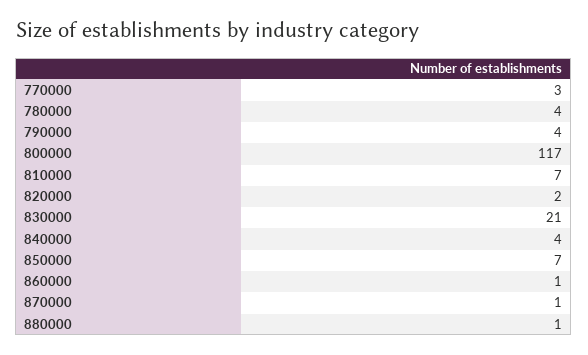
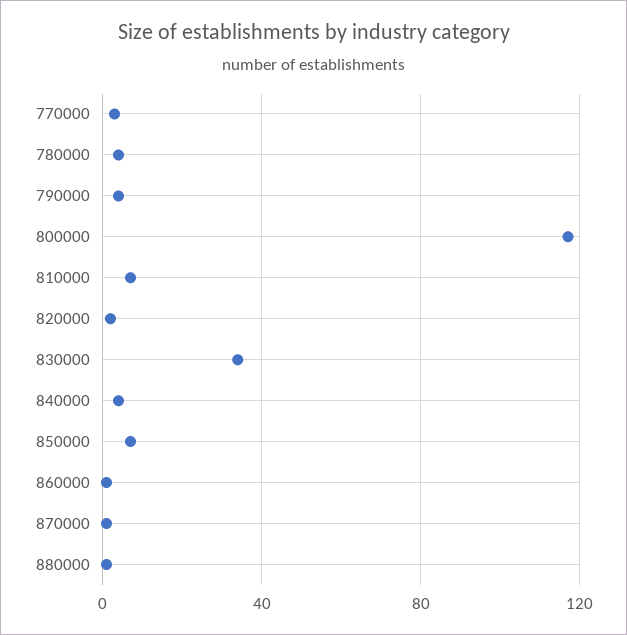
830000: 21 -> 35

